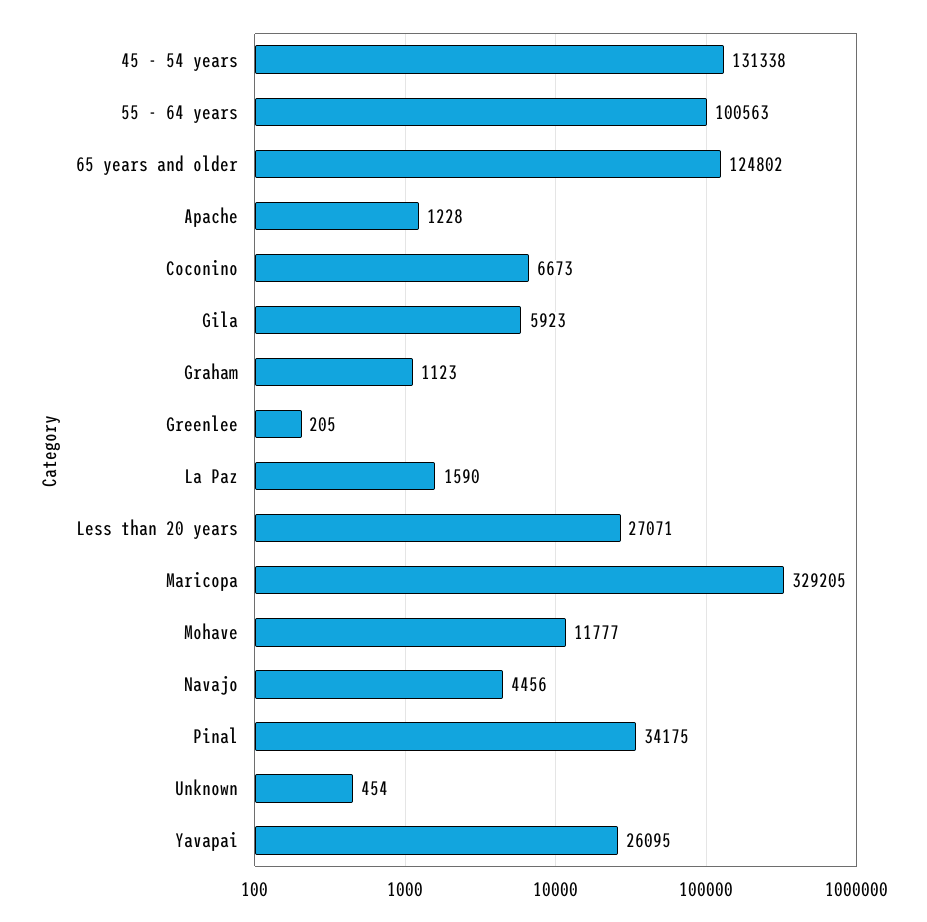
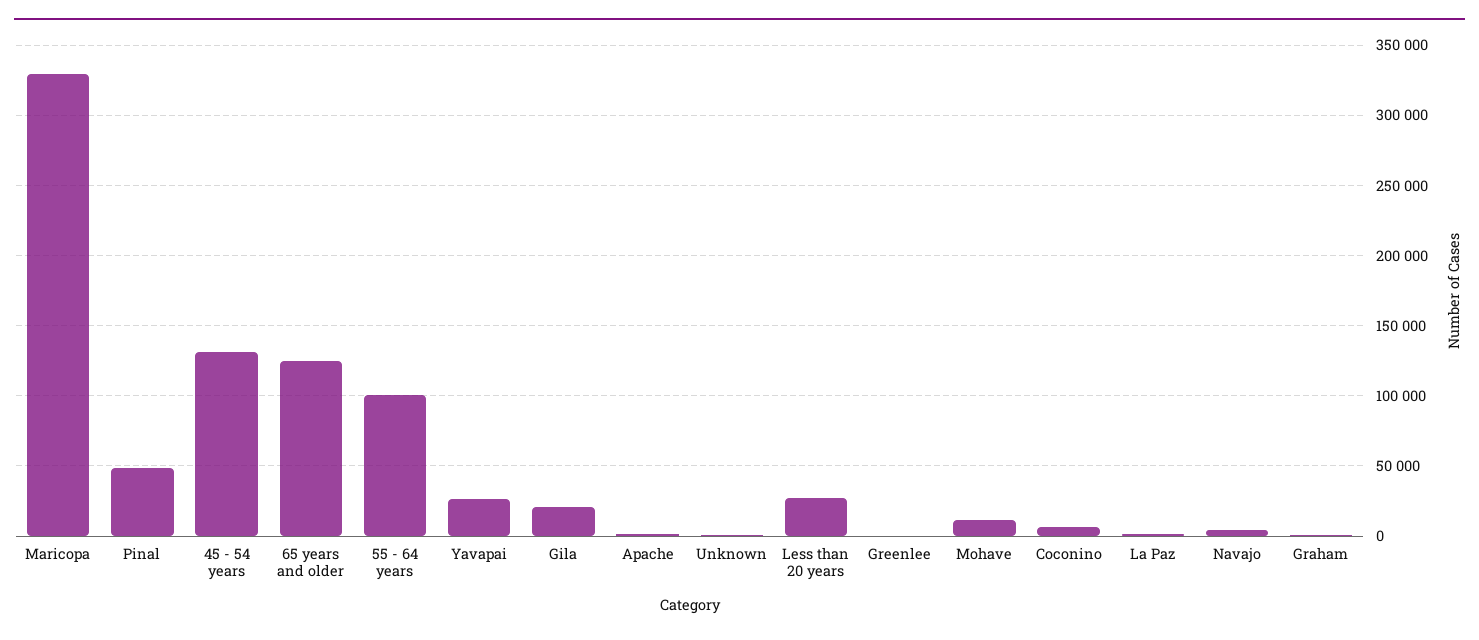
Gila: 5923 -> 20000
Pinal: 34175 -> 50000

